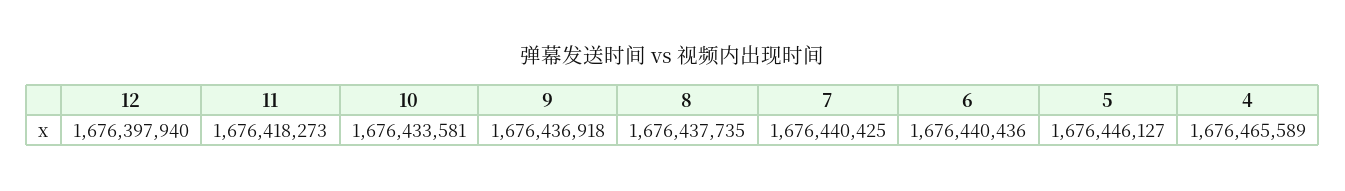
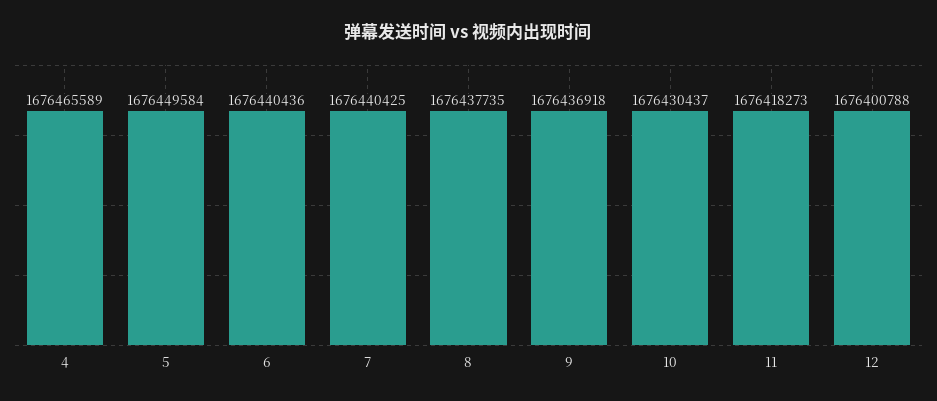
12: 1676397940 -> 1676400788
10: 1676433581 -> 1676430437
5: 1676446127 -> 1676449584

